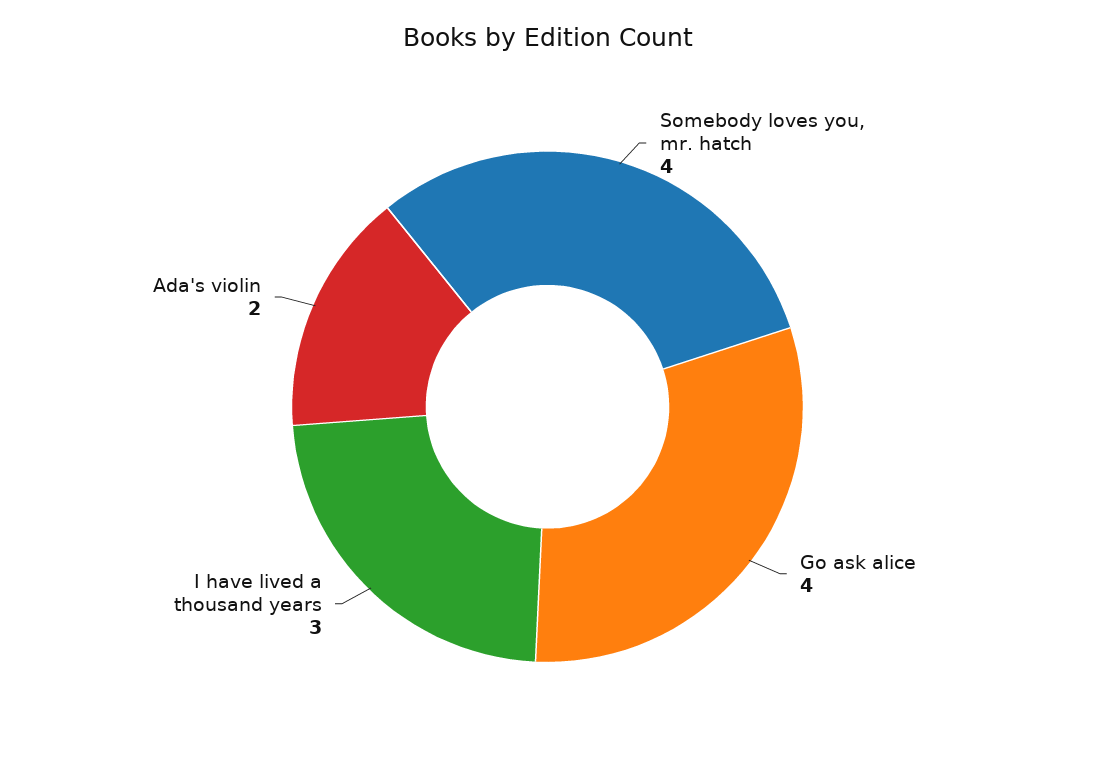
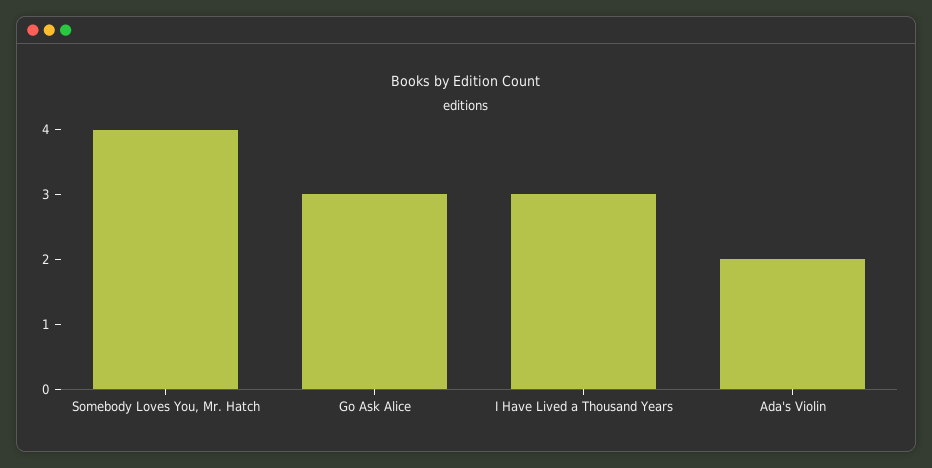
Go ask alice: 4 -> 3

